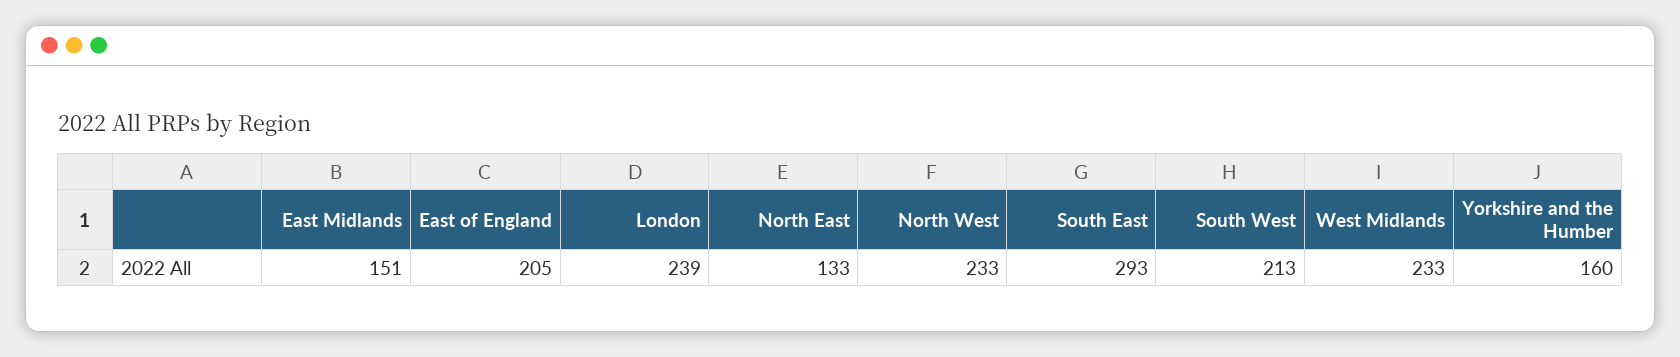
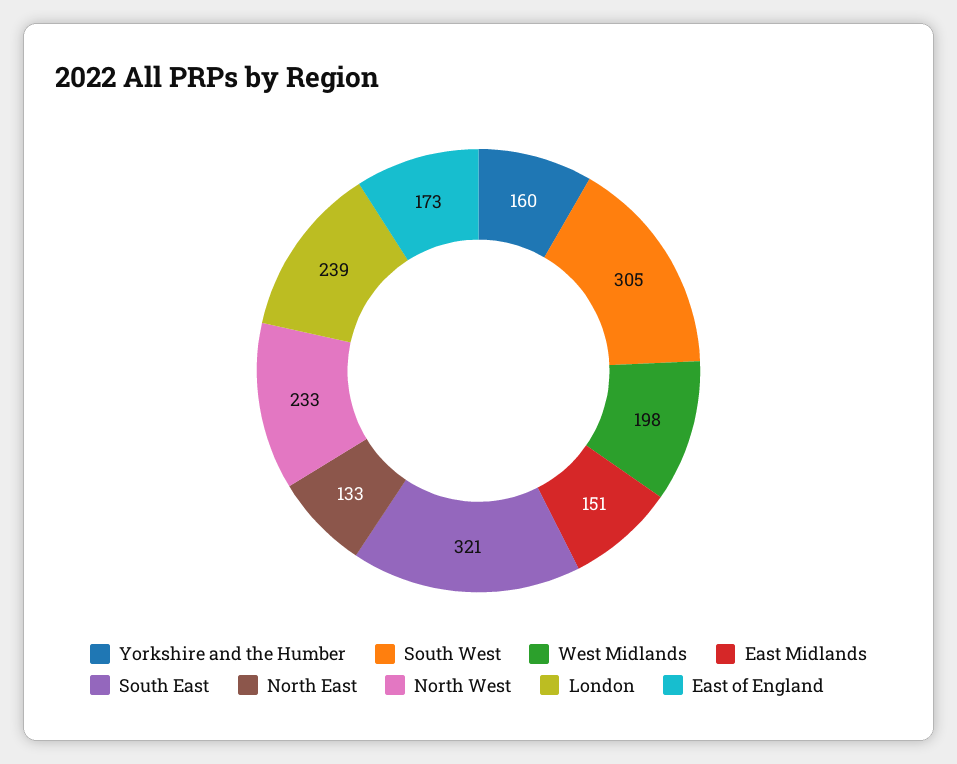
East of England: 205 -> 173
South East: 293 -> 321
South West: 213 -> 305
West Midlands: 233 -> 198

